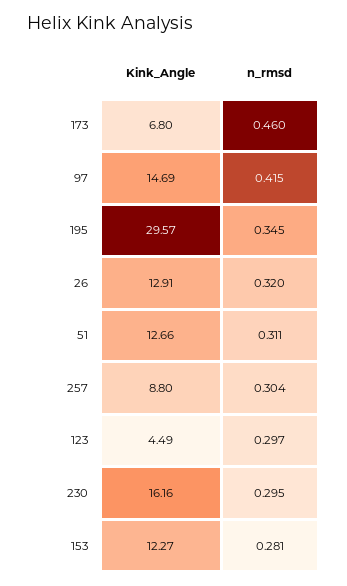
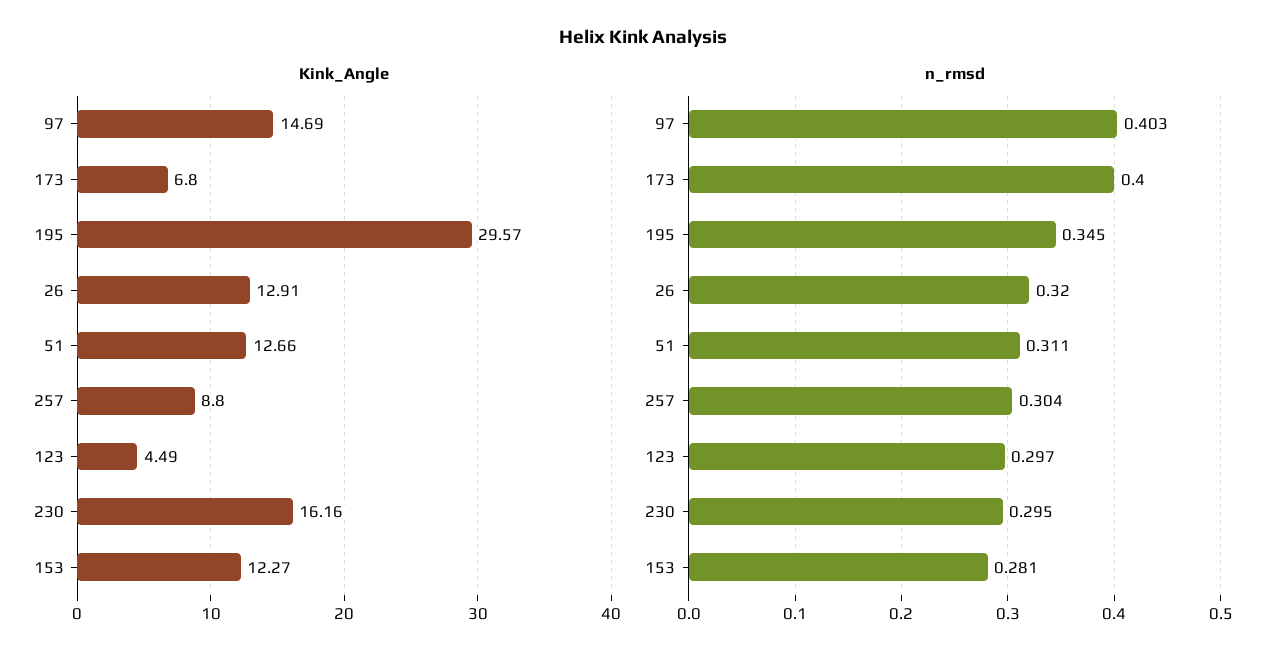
n_rmsd, 173: 0.46 -> 0.4
n_rmsd, 97: 0.415 -> 0.403

